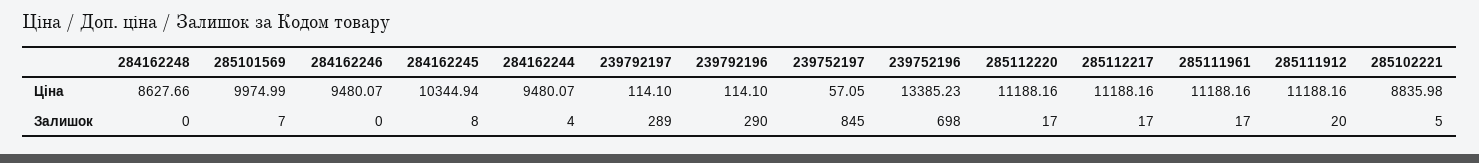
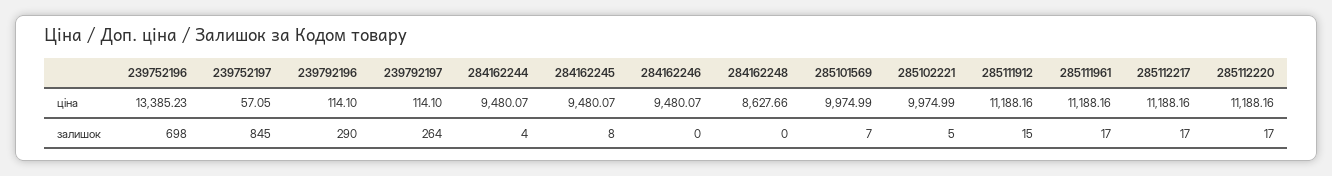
284162245, Ціна: 10344.94 -> 9480.07
285102221, Ціна: 8835.98 -> 9974.99
239792197, Залишок: 289 -> 264
285111912, Залишок: 20 -> 15

